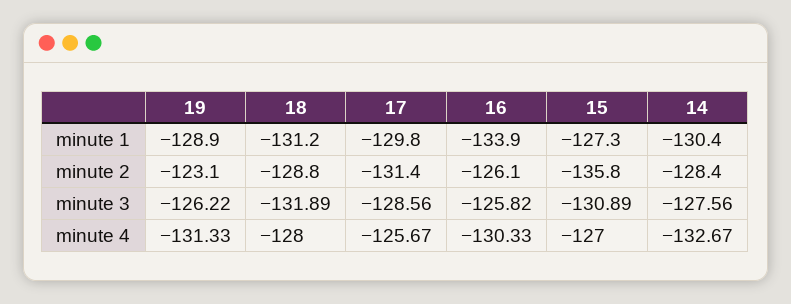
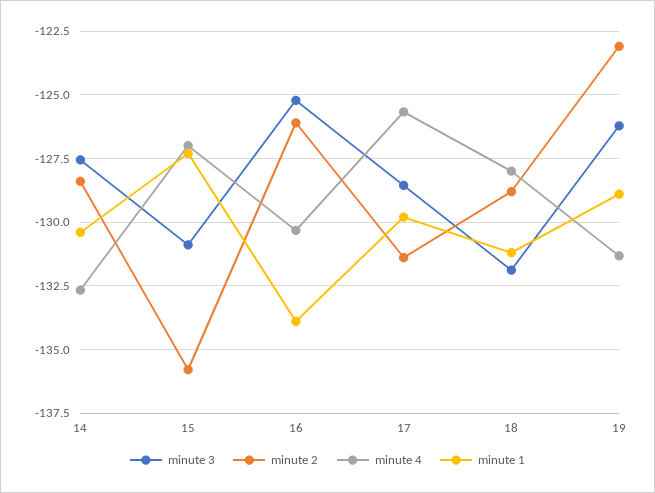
minute 3, 16: -125.82 -> -125.25

